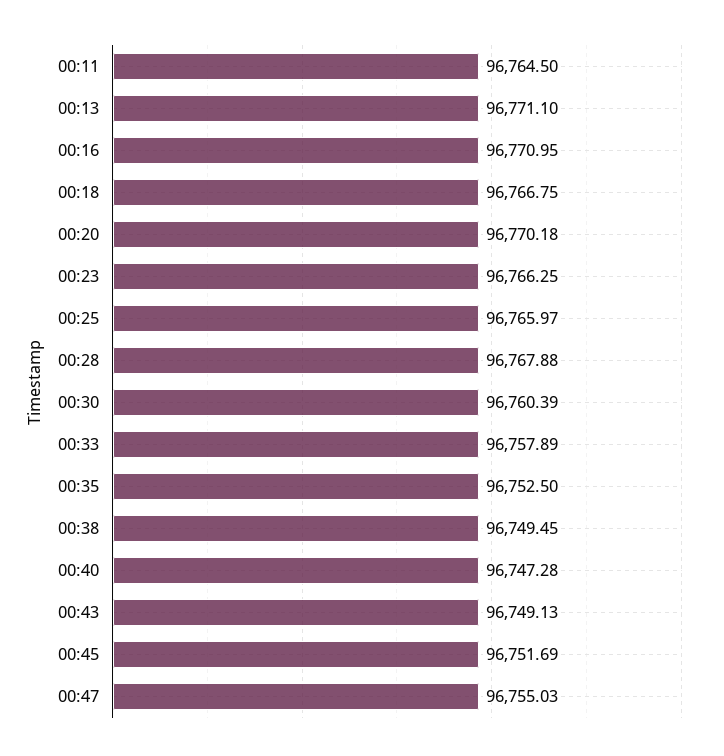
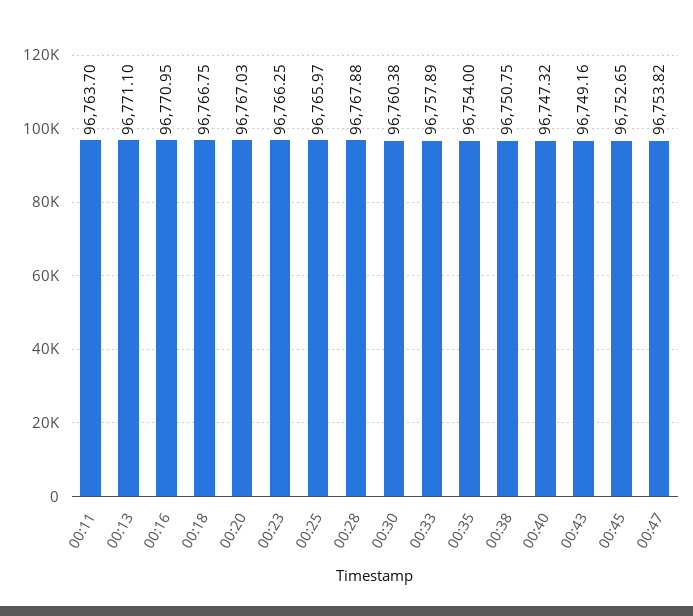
00:11: 96764.5 -> 96763.7
00:20: 96770.18 -> 96767.03
00:30: 96760.39 -> 96760.38
00:35: 96752.5 -> 96754
00:38: 96749.45 -> 96750.75
00:40: 96747.28 -> 96747.32
00:43: 96749.13 -> 96749.16
00:45: 96751.69 -> 96752.65
00:47: 96755.03 -> 96753.82

